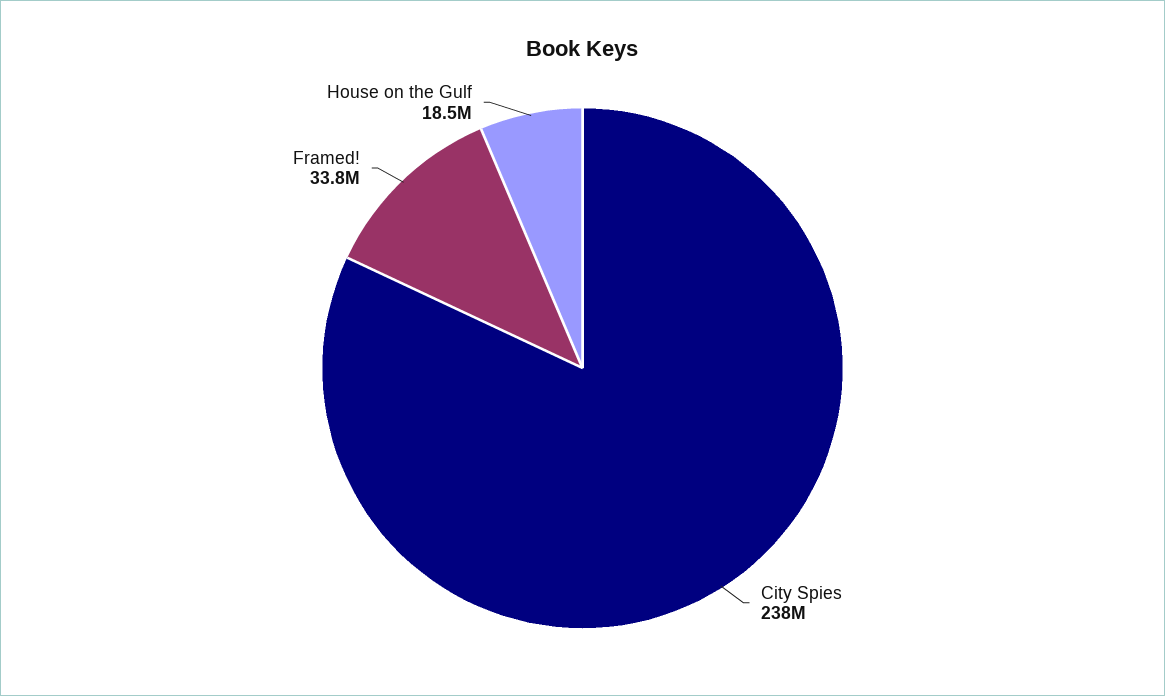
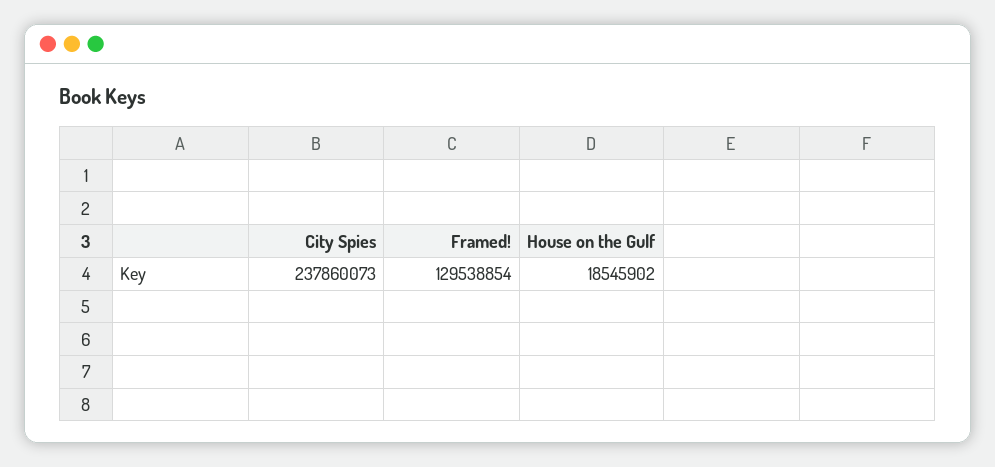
Framed!: 33800000 -> 129538854

